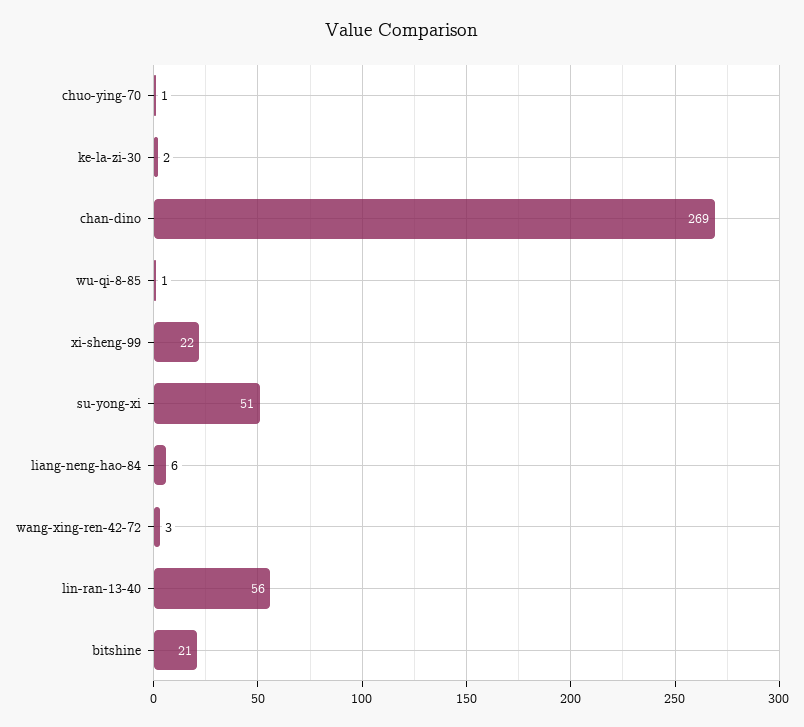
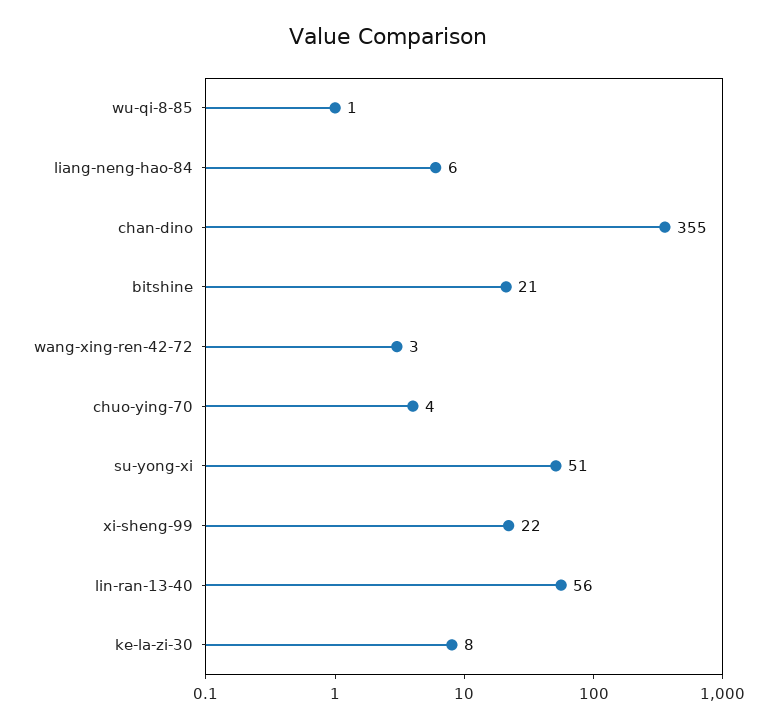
chuo-ying-70: 1 -> 4
ke-la-zi-30: 2 -> 8
chan-dino: 269 -> 355

